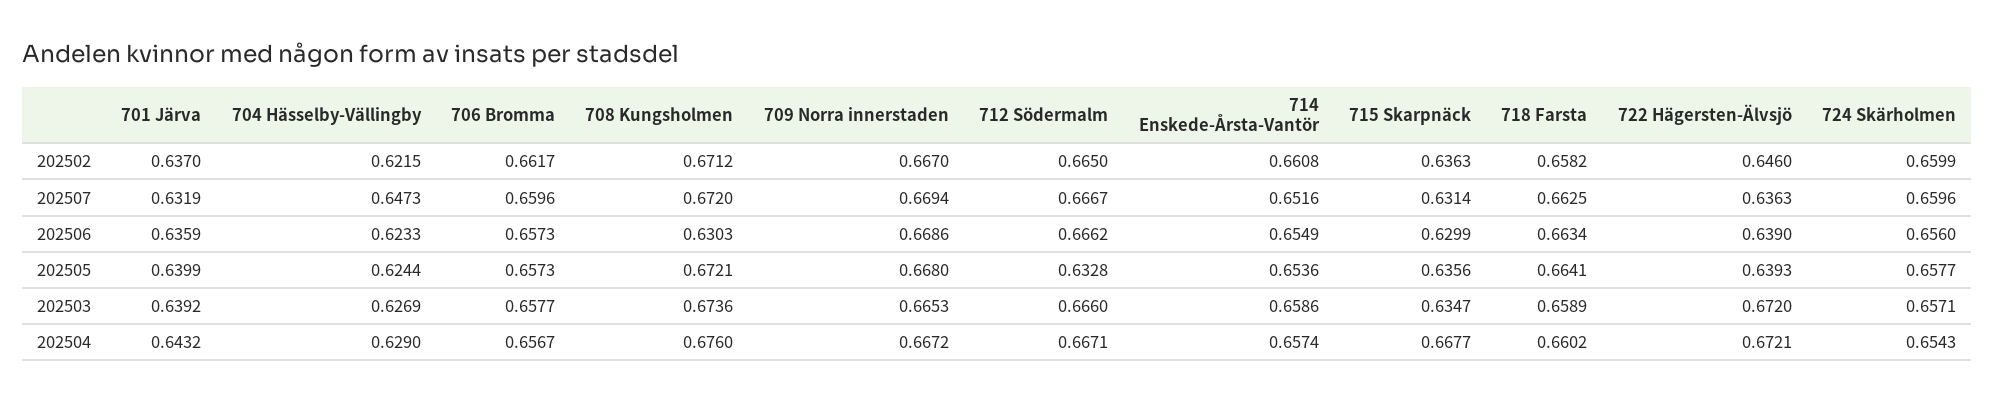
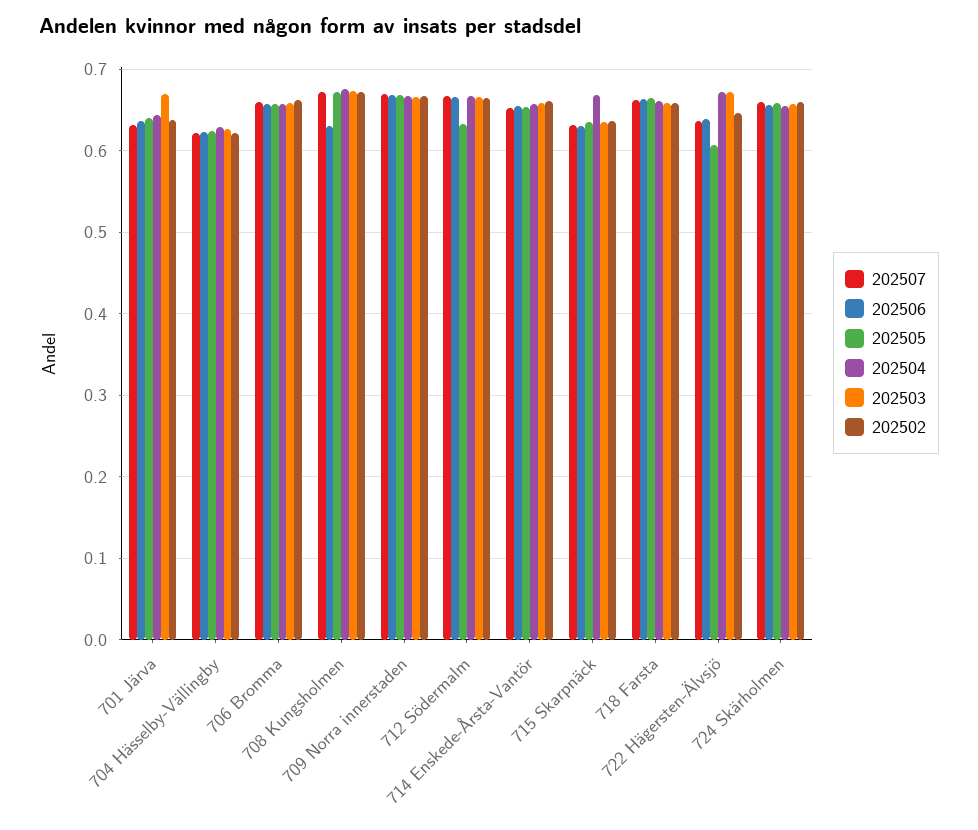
202507, 704 Hässelby-Vällingby: 0.6473 -> 0.62
202505, 722 Hägersten-Älvsjö: 0.6393 -> 0.61
202503, 701 Järva: 0.6392 -> 0.67

